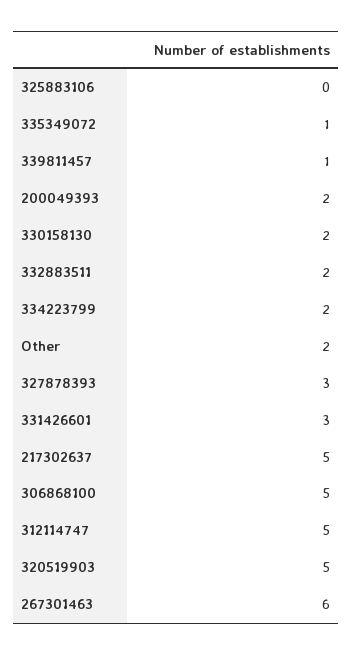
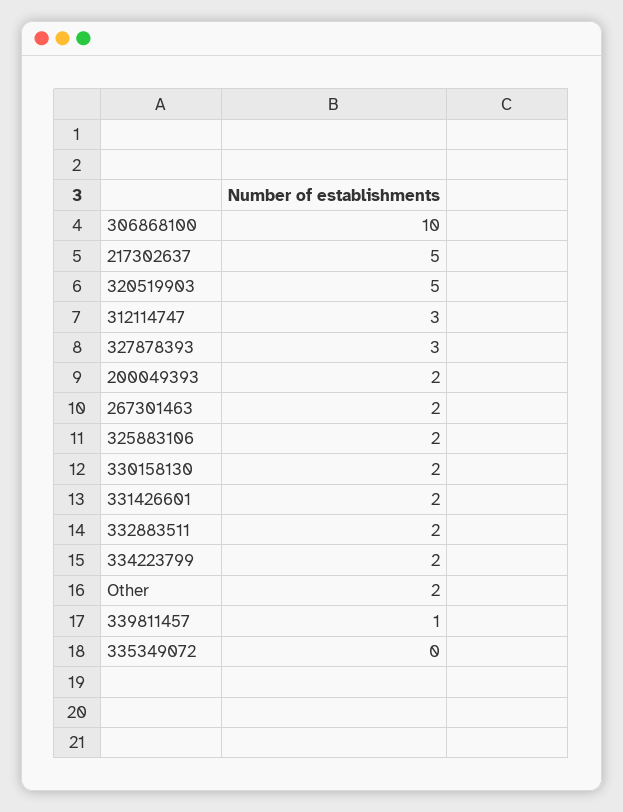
325883106: 0 -> 2
335349072: 1 -> 0
331426601: 3 -> 2
306868100: 5 -> 10
312114747: 5 -> 3
267301463: 6 -> 2

